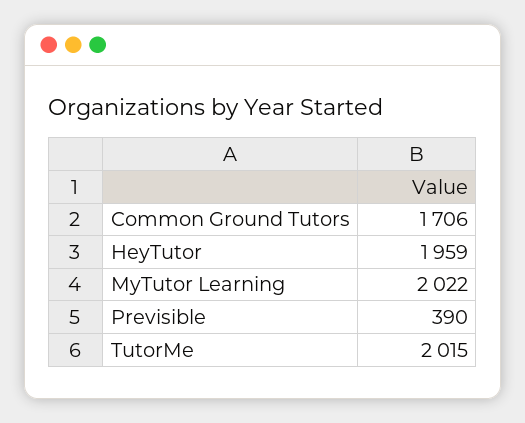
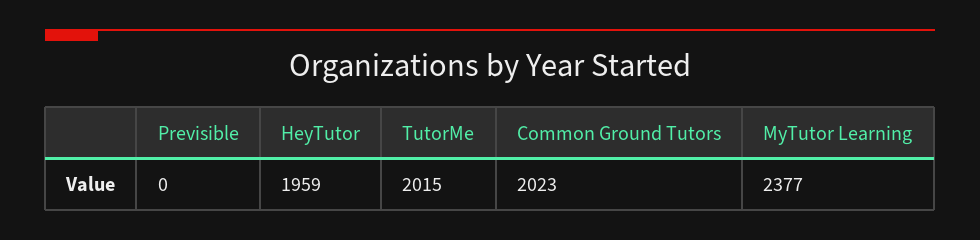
Common Ground Tutors: 1706 -> 2023
MyTutor Learning: 2022 -> 2377
Previsible: 390 -> 0

